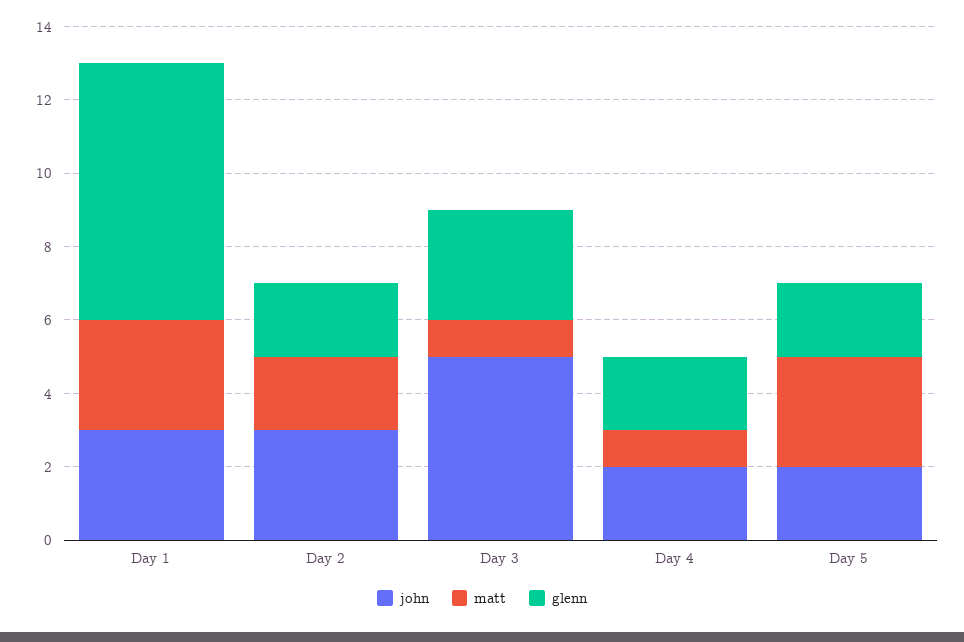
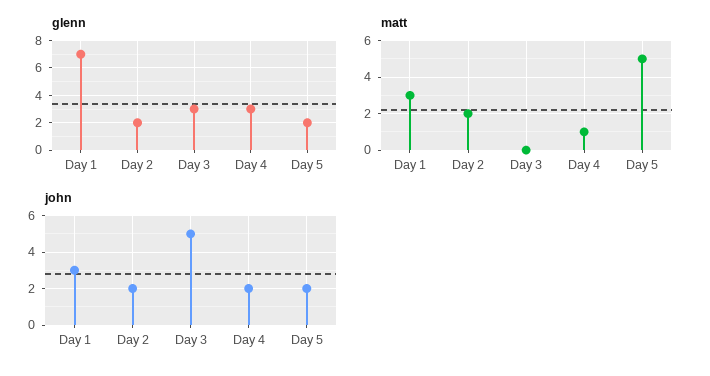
john, Day 2: 3 -> 2
matt, Day 3: 1 -> 0
glenn, Day 4: 2 -> 3
matt, Day 5: 3 -> 5

